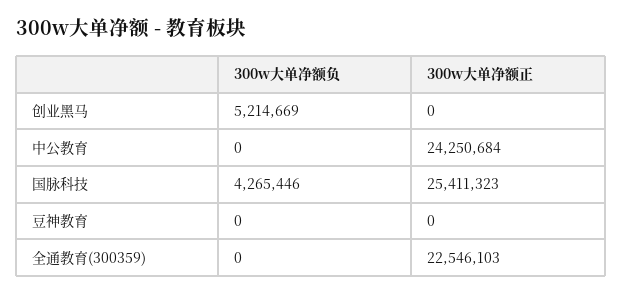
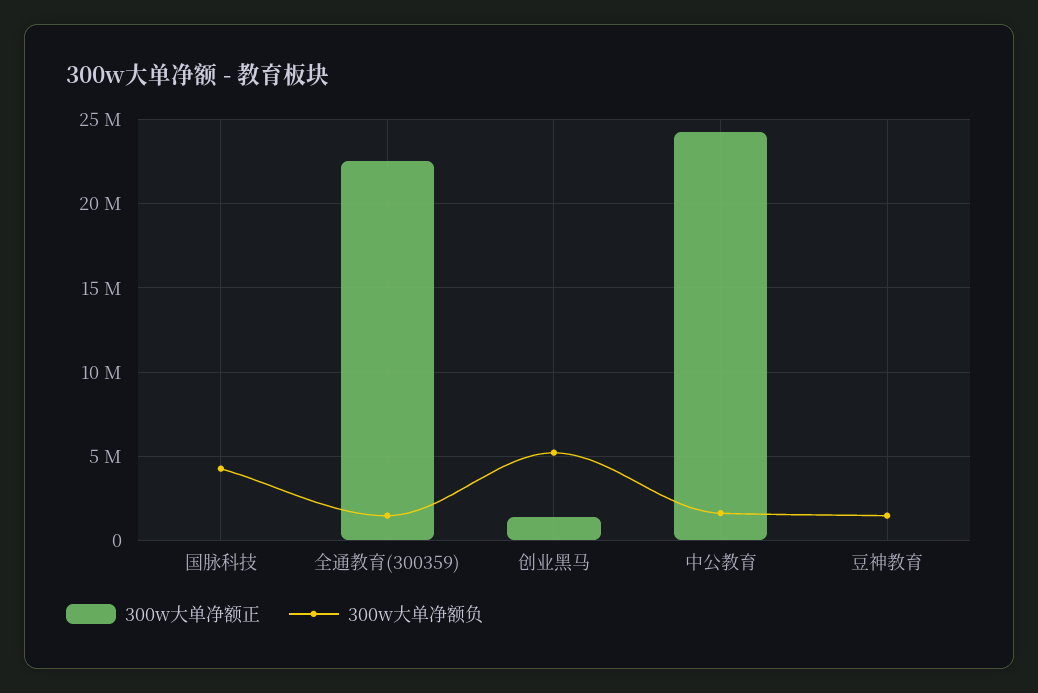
300w大单净额正, 创业黑马: 0 -> 1500000
300w大单净额负, 中公教育: 0 -> 1500000
300w大单净额正, 国脉科技: 25411323 -> 0
300w大单净额负, 豆神教育: 0 -> 1500000
300w大单净额负, 全通教育(300359): 0 -> 1500000

